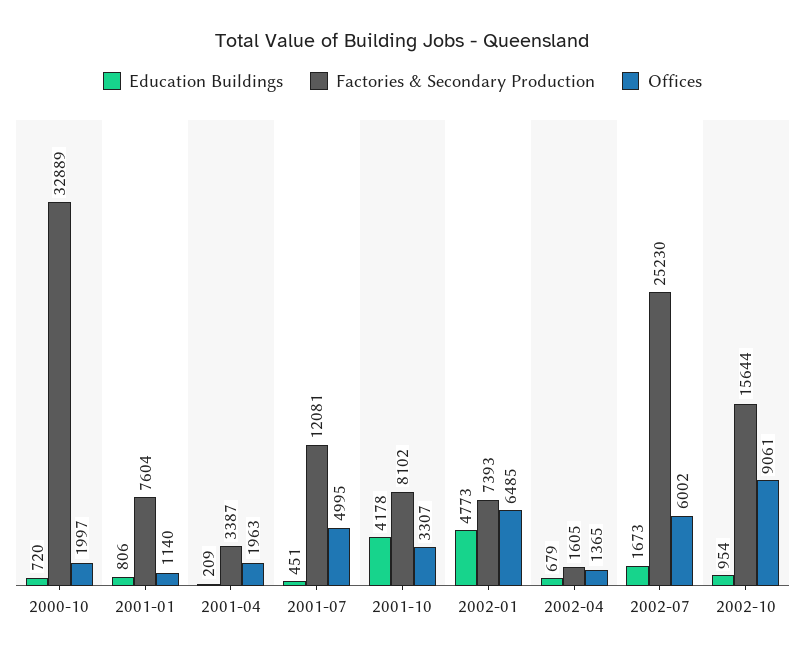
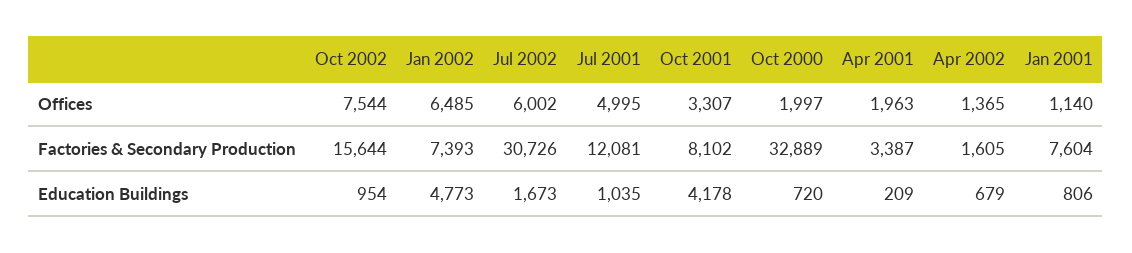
Education Buildings, 2001-07: 451 -> 1035
Factories & Secondary Production, 2002-07: 25230 -> 30726
Offices, 2002-10: 9061 -> 7544

